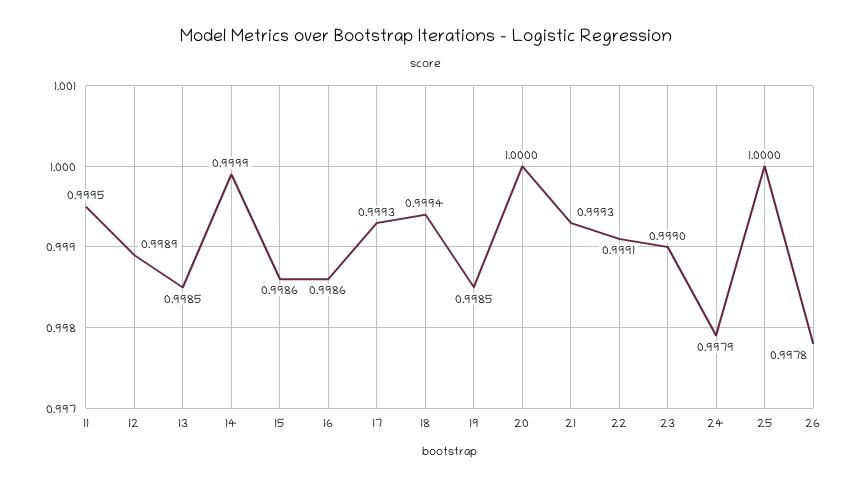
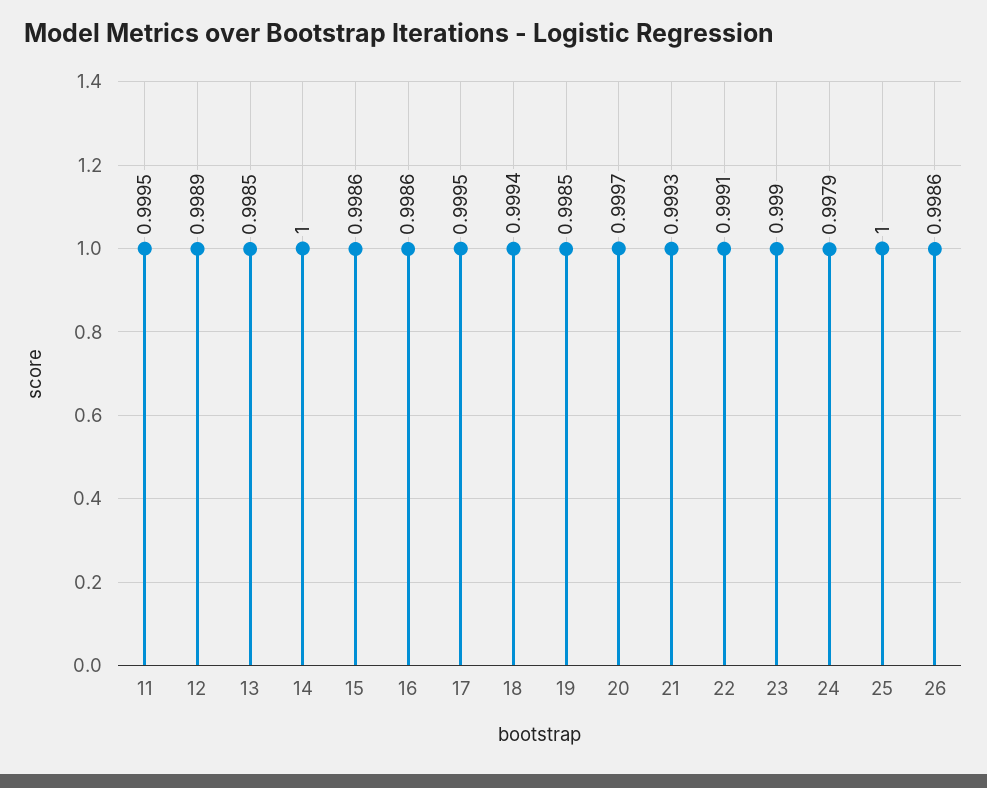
14: 0.9999 -> 1
17: 0.9993 -> 0.9995
20: 1 -> 0.9997
26: 0.9978 -> 0.9986

